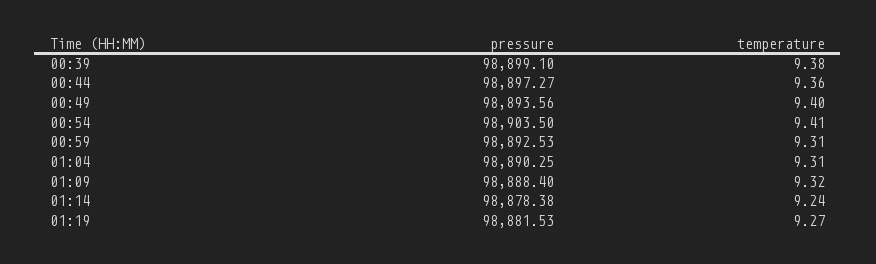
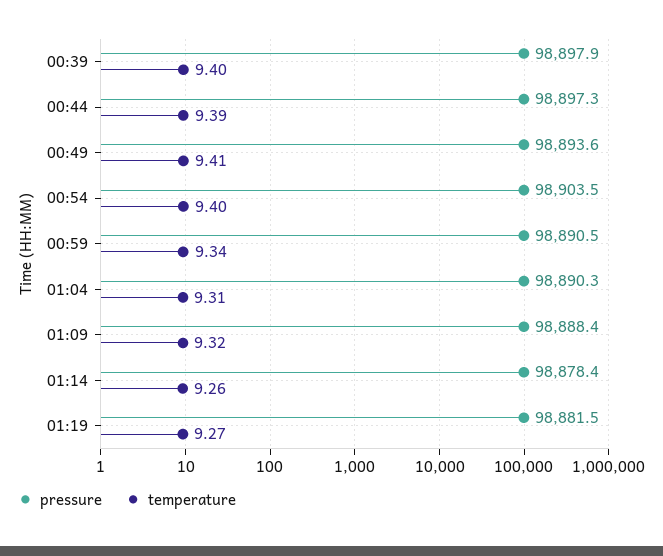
pressure, 00:39: 98899.1 -> 98897.9
temperature, 00:39: 9.38 -> 9.4
temperature, 00:44: 9.36 -> 9.39
temperature, 00:49: 9.4 -> 9.41
temperature, 00:54: 9.41 -> 9.4
pressure, 00:59: 98892.53 -> 98890.5
temperature, 00:59: 9.31 -> 9.34
temperature, 01:14: 9.24 -> 9.26

